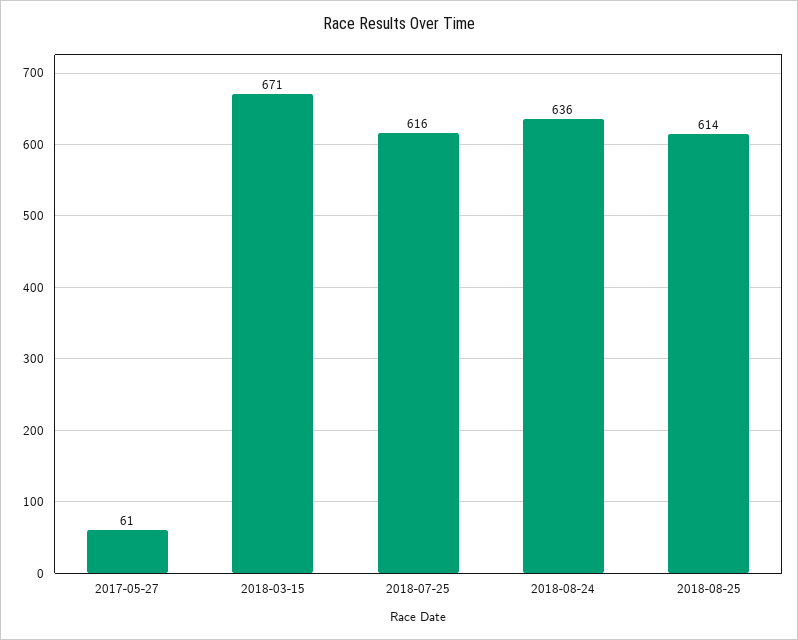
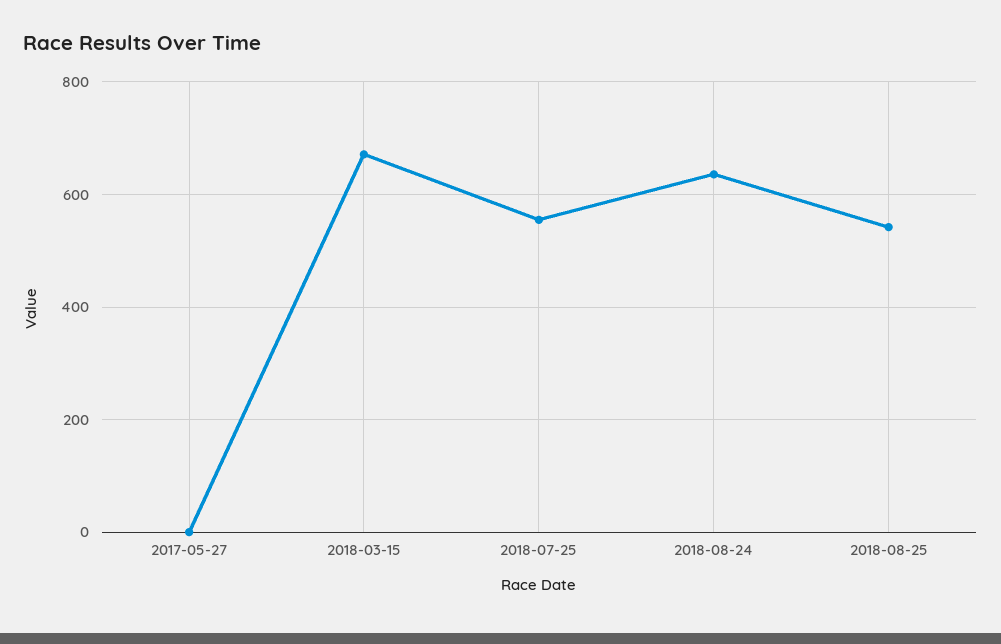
2017-05-27: 61 -> 0
2018-07-25: 616 -> 560
2018-08-25: 614 -> 540

